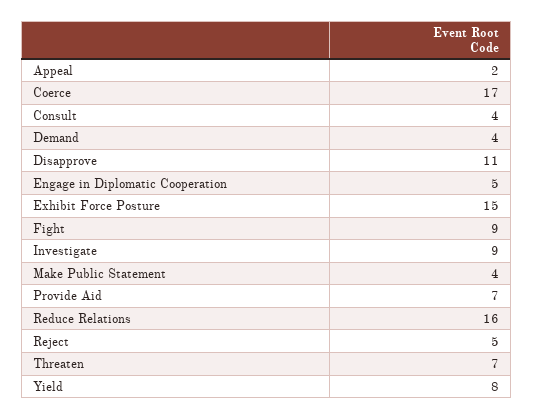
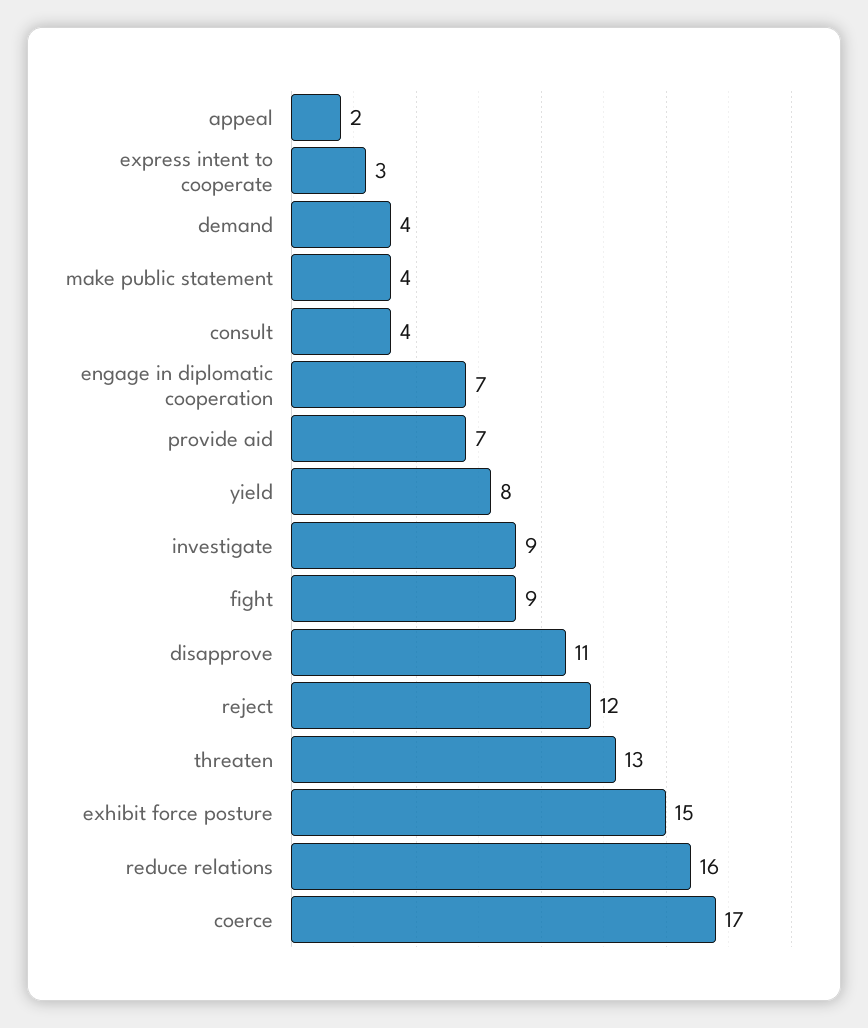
Engage in Diplomatic Cooperation: 5 -> 7
Reject: 5 -> 12
Threaten: 7 -> 13
express intent to cooperate: none -> 3

